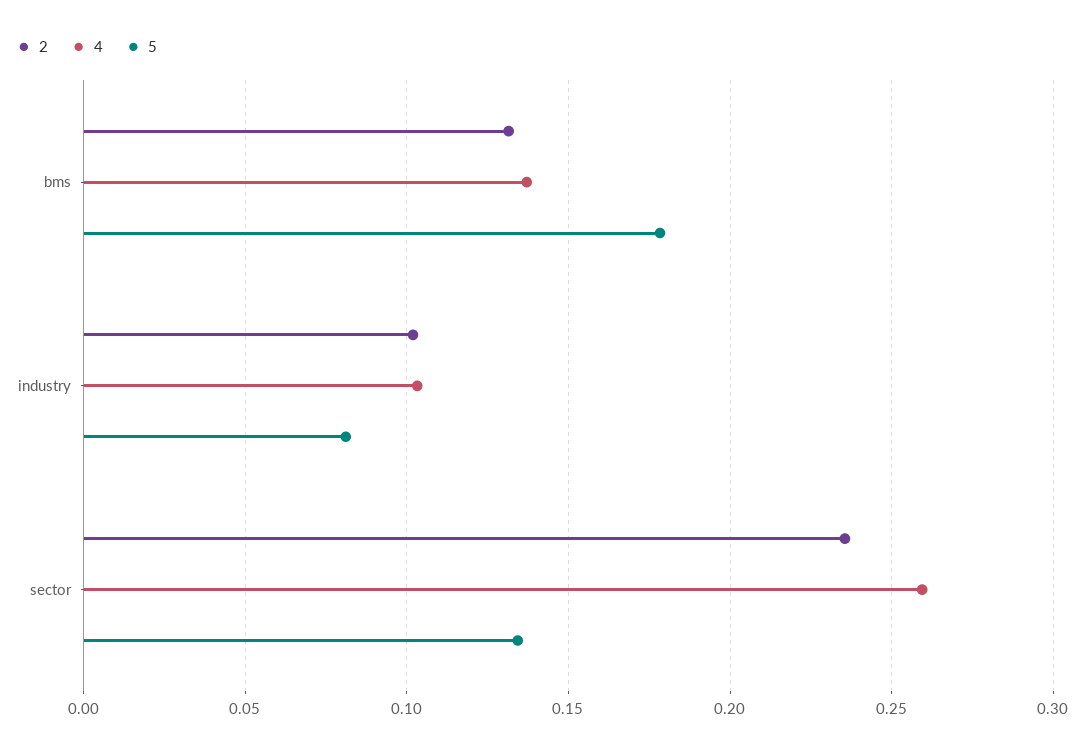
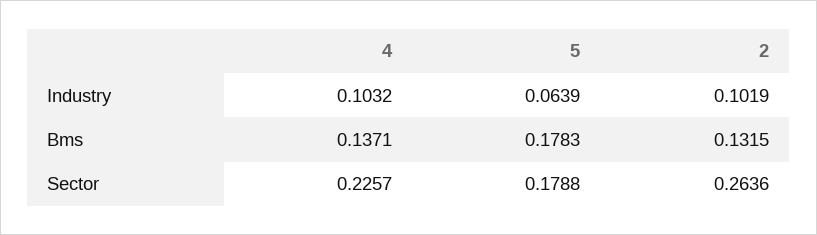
5, industry: 0.08 -> 0.0639
2, sector: 0.235 -> 0.2636
4, sector: 0.26 -> 0.2257
5, sector: 0.135 -> 0.1788

